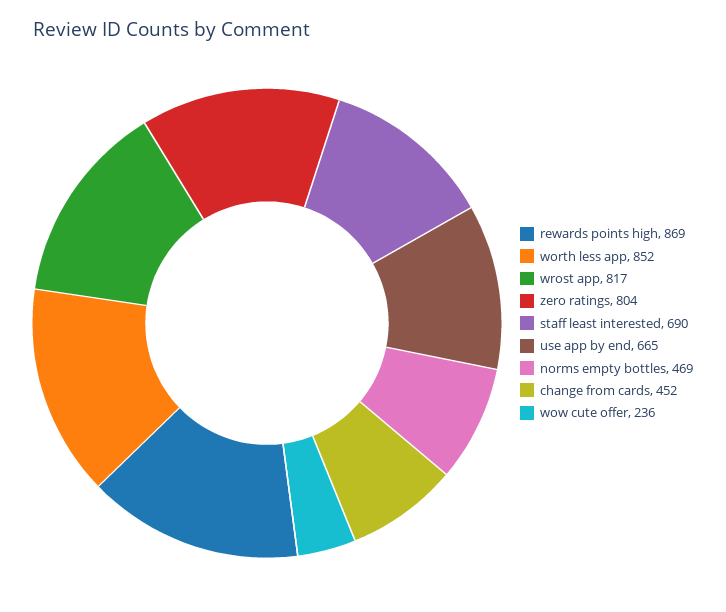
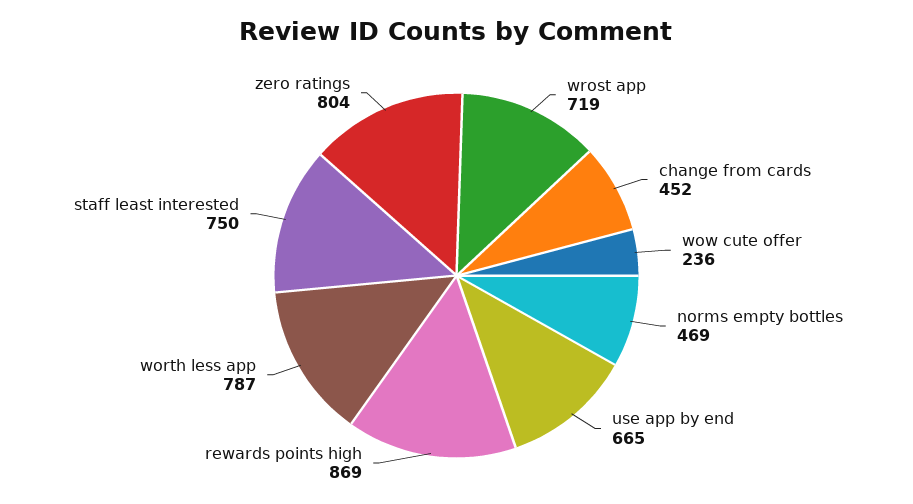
worth less app: 852 -> 787
wrost app: 817 -> 719
staff least interested: 690 -> 750

